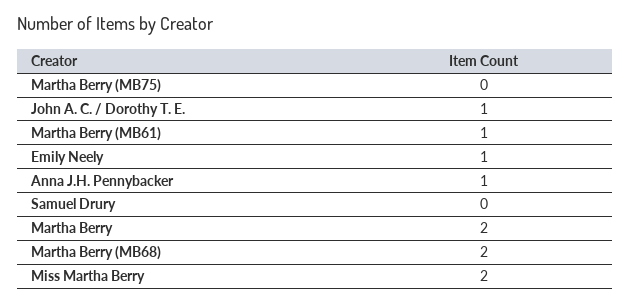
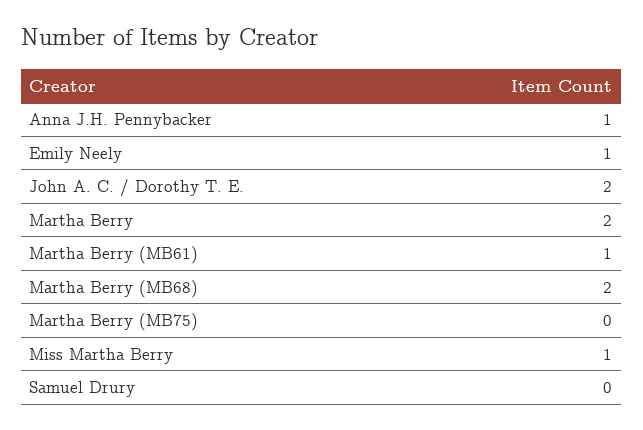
John A. C. / Dorothy T. E.: 1 -> 2
Miss Martha Berry: 2 -> 1

